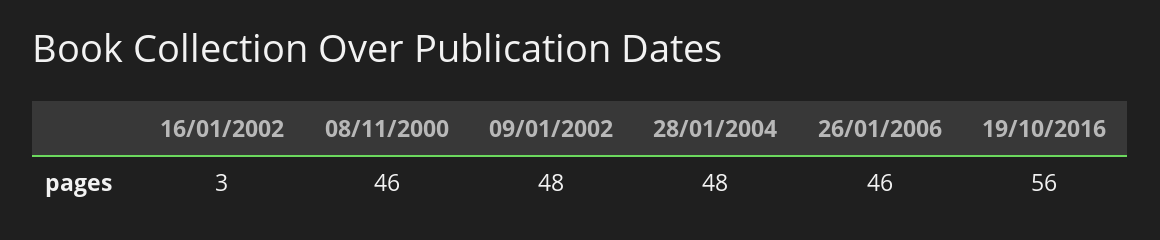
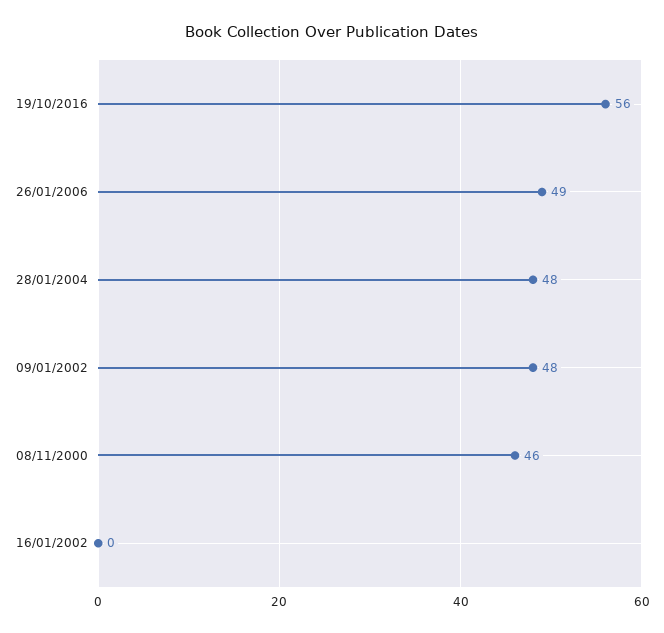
16/01/2002: 3 -> 0
26/01/2006: 46 -> 49

